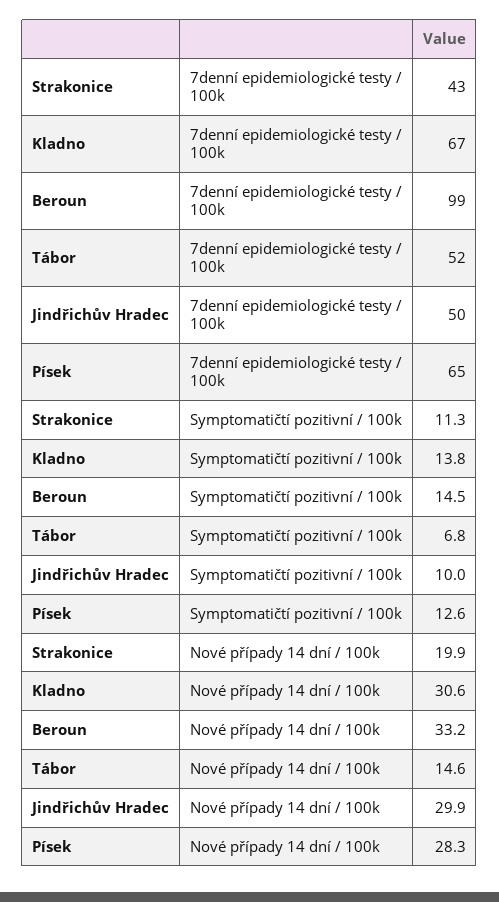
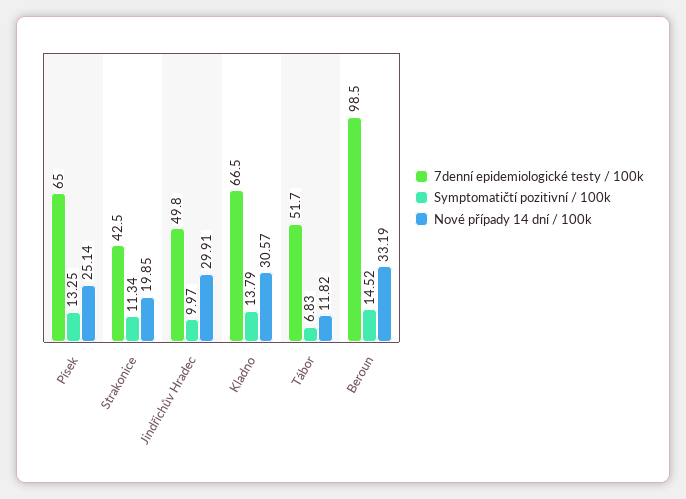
Symptomatičtí pozitivní / 100k, Písek: 12.6 -> 13.25
Nové případy 14 dní / 100k, Tábor: 14.6 -> 11.82
Nové případy 14 dní / 100k, Písek: 28.3 -> 25.14

